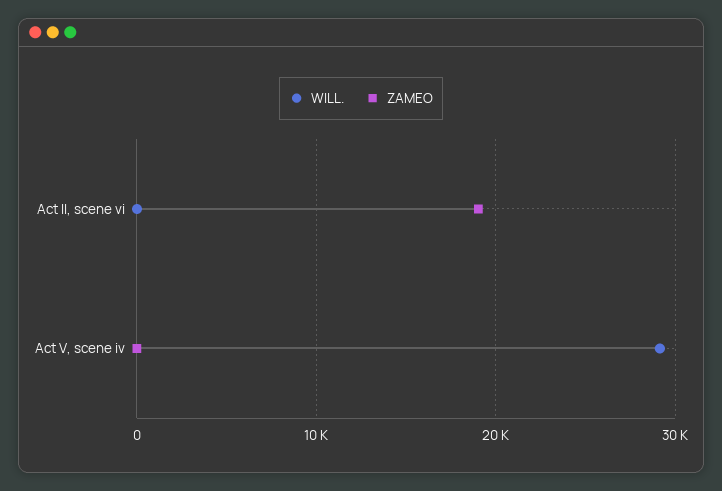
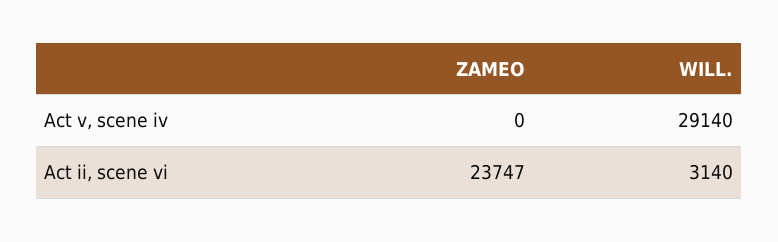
WILL., Act II, scene vi: 0 -> 3140
ZAMEO, Act II, scene vi: 19000 -> 23747

